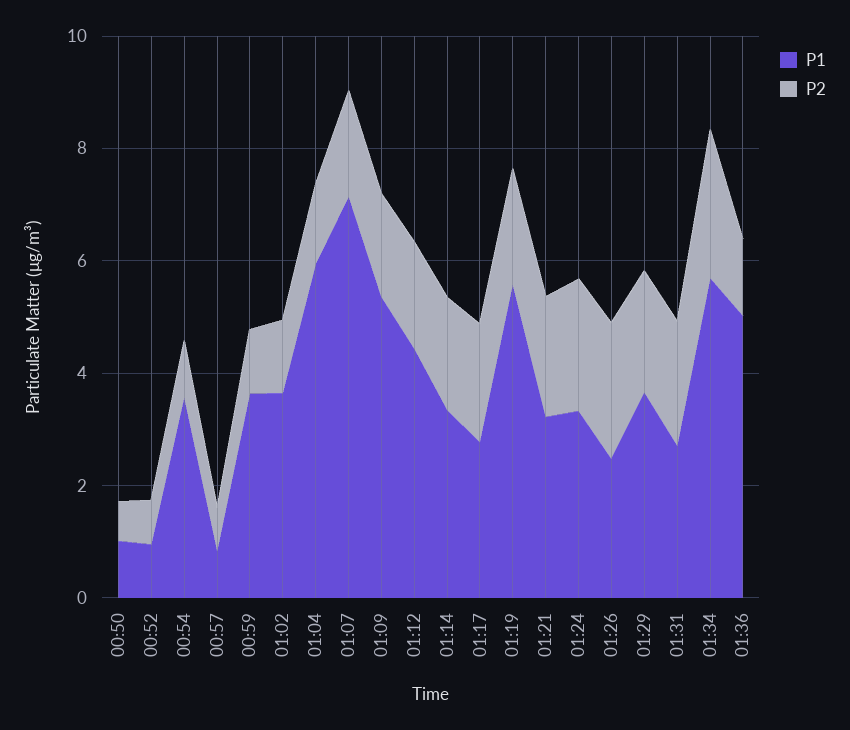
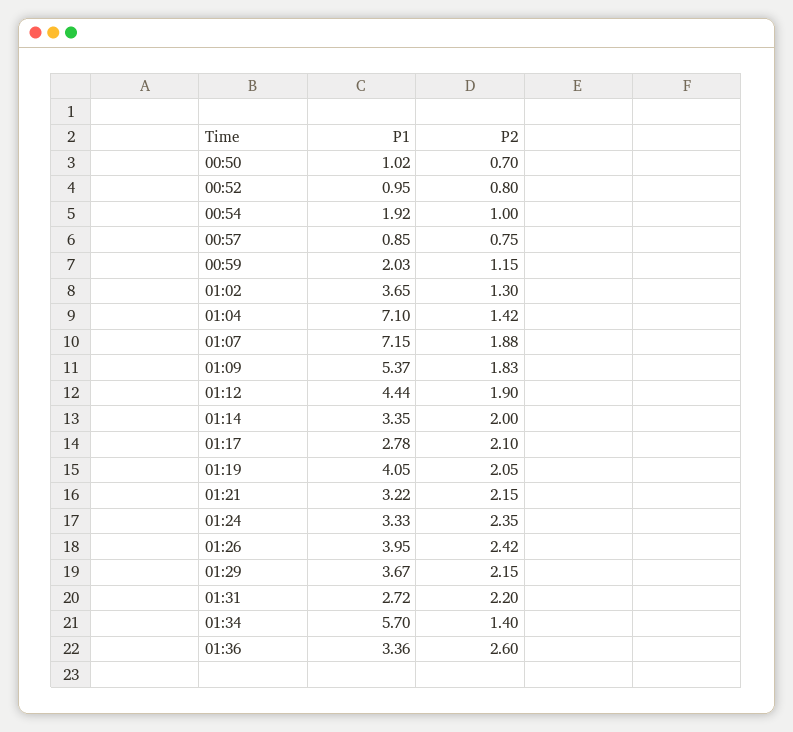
P1, 00:54: 3.5 -> 1.92
P1, 00:59: 3.5 -> 2.03
P1, 01:04: 6 -> 7.1
P1, 01:19: 5.5 -> 4.05
P1, 01:26: 2.5 -> 3.95
P2, 01:34: 2.5 -> 1.4
P1, 01:36: 5 -> 3.36
P2, 01:36: 1.5 -> 2.6

